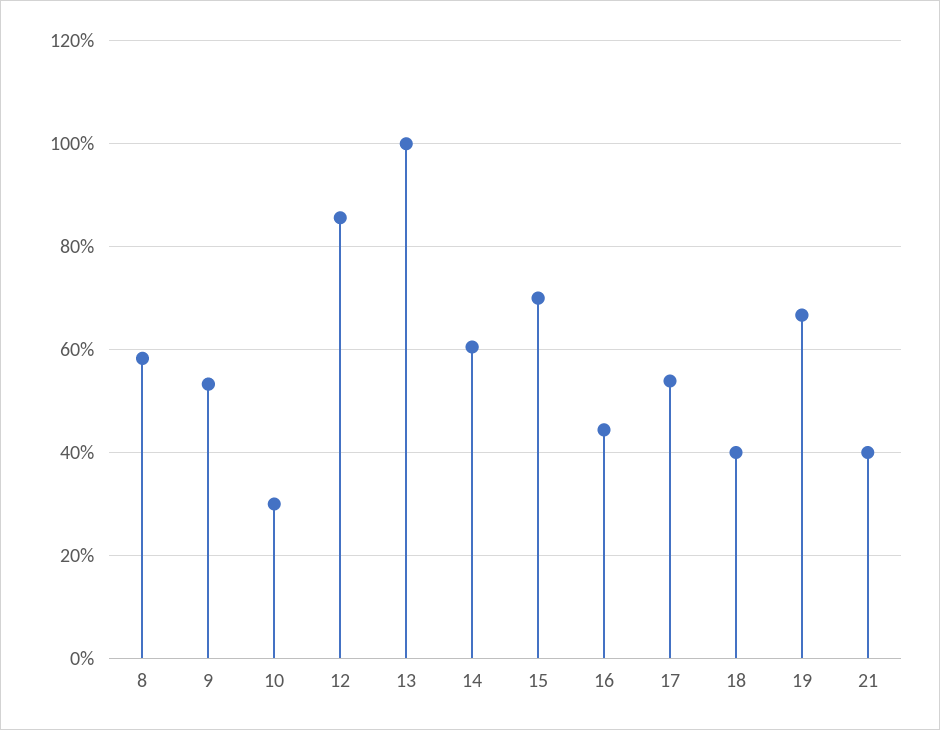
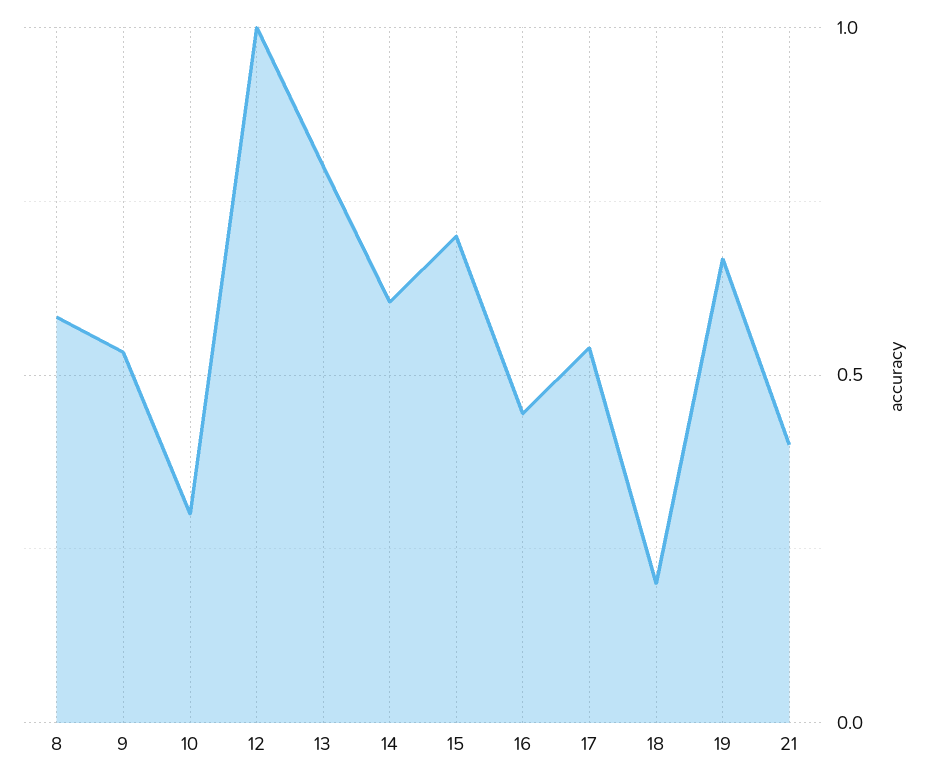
12: 0.86 -> 1
13: 1 -> 0.8
18: 0.4 -> 0.2

